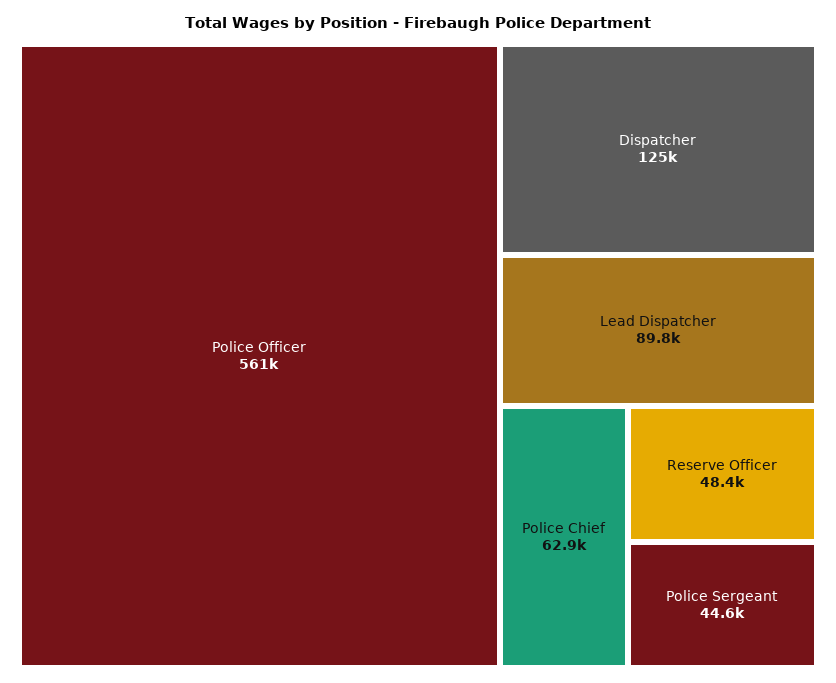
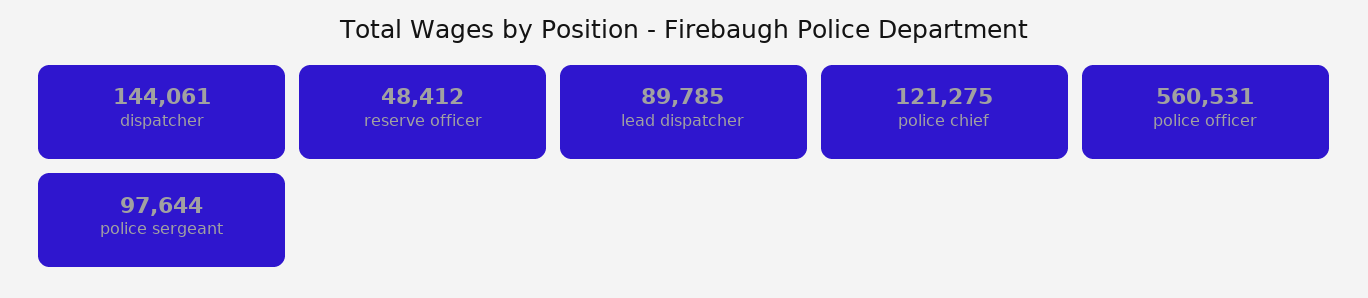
Dispatcher: 125000 -> 144061
Police Chief: 62900 -> 121275
Police Sergeant: 44600 -> 97644

